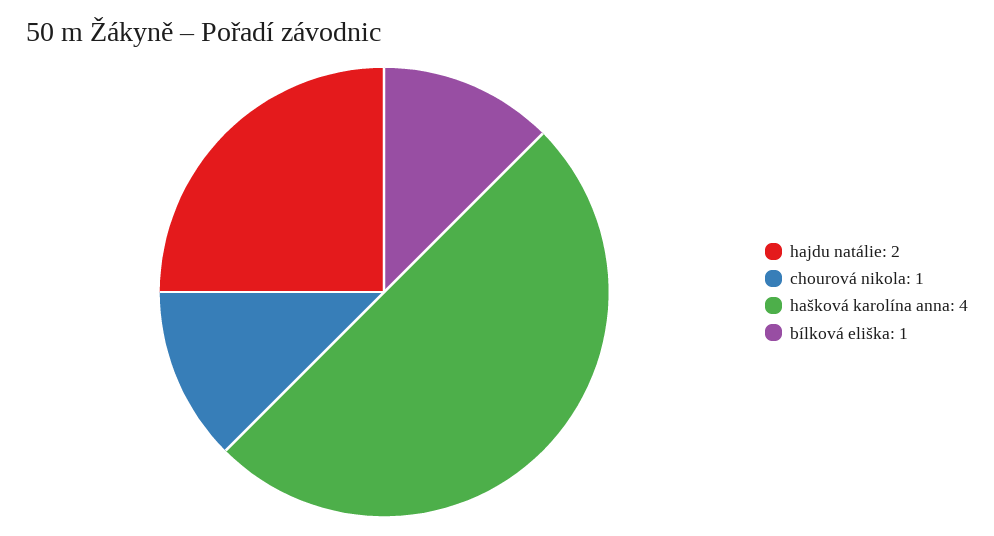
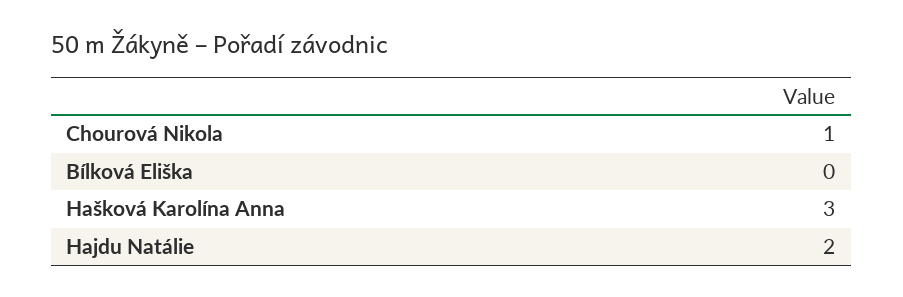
hašková karolína anna: 4 -> 3
bílková eliška: 1 -> 0

